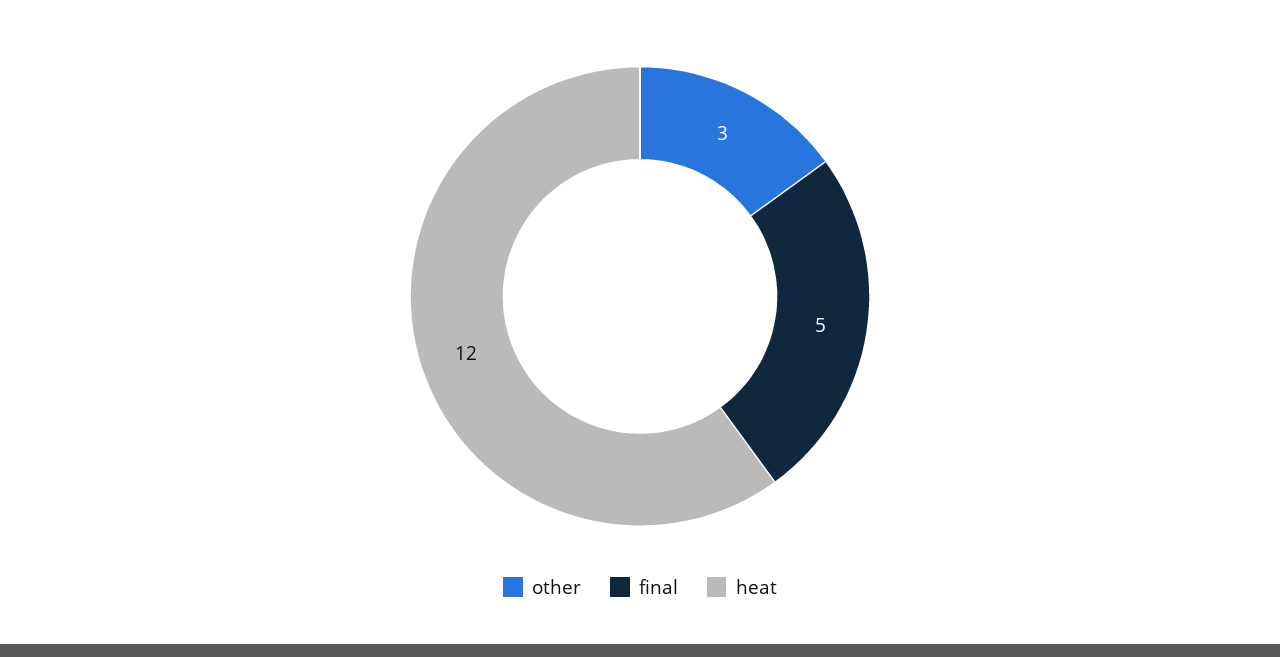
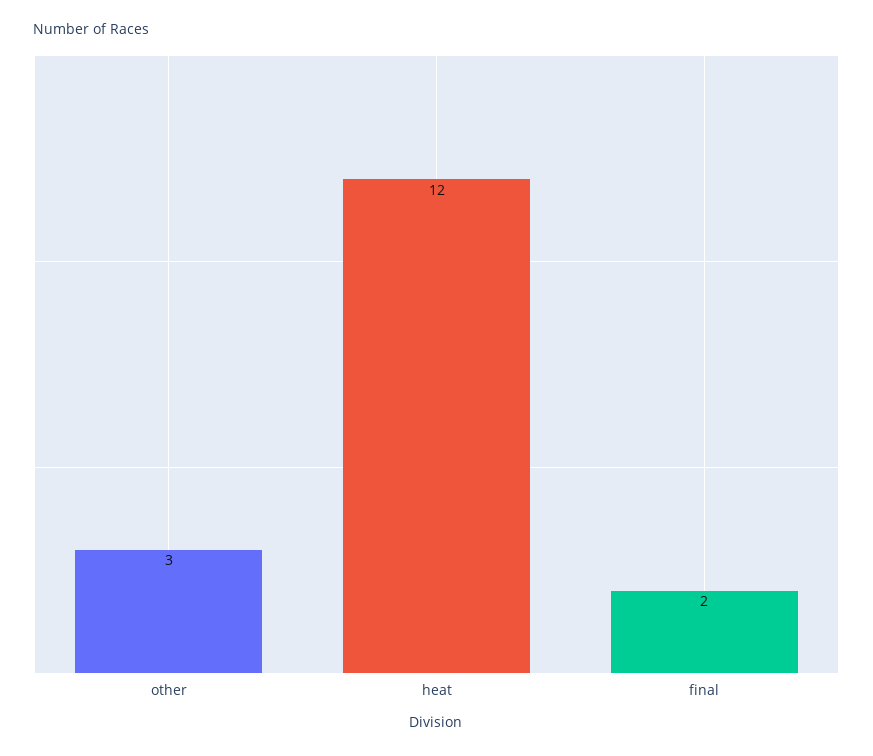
final: 5 -> 2

